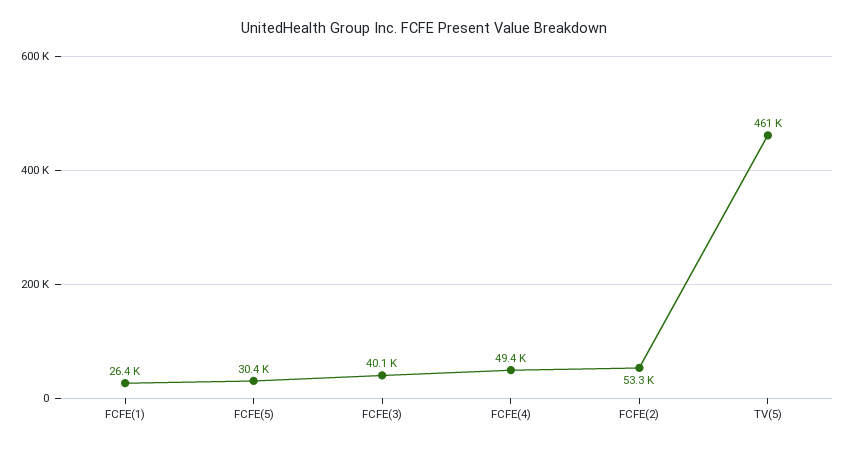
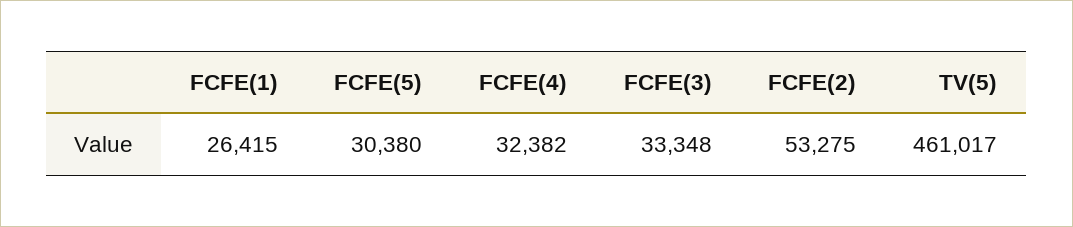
FCFE(3): 40100 -> 33348
FCFE(4): 49400 -> 32382

